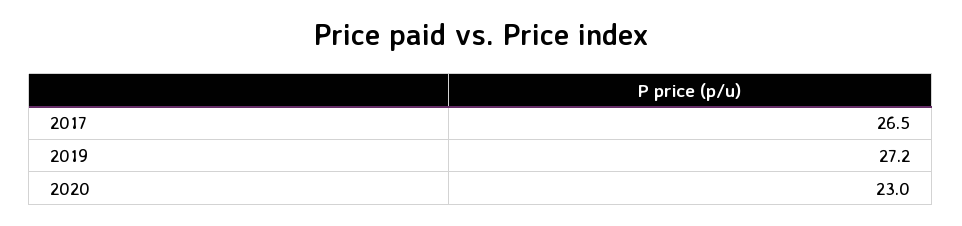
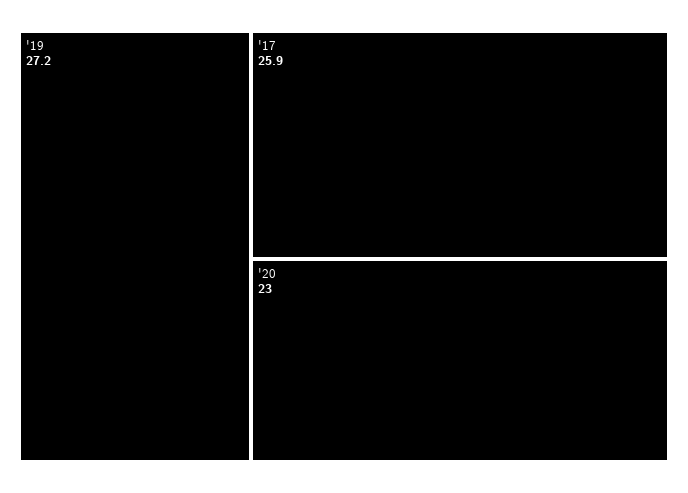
2017: 26.5 -> 25.9

